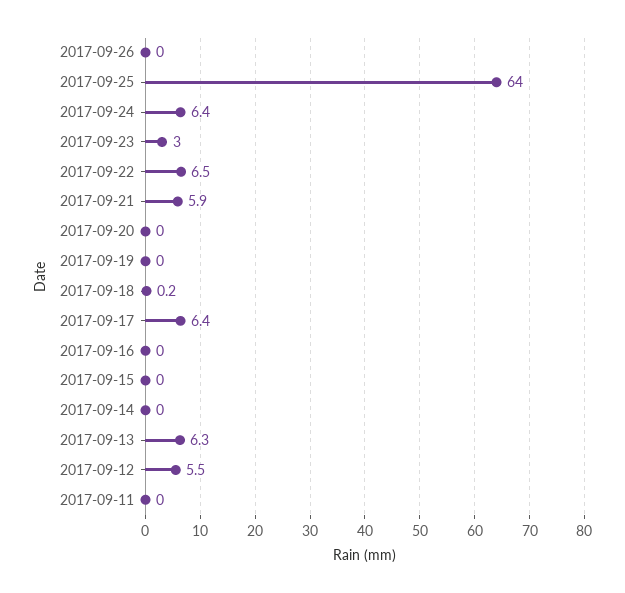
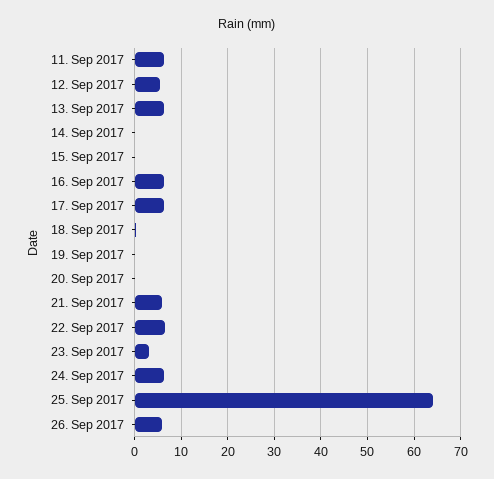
2017-09-26: 0 -> 6
2017-09-16: 0 -> 6
2017-09-11: 0 -> 6

